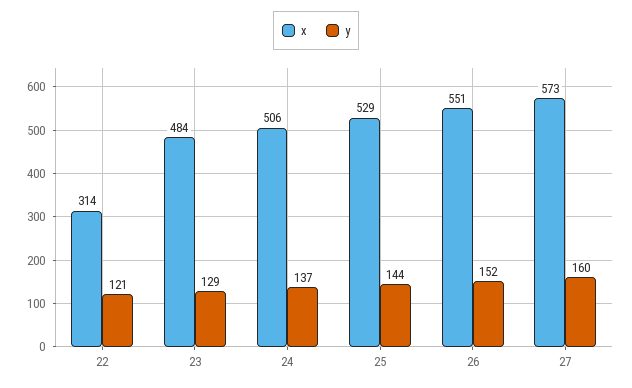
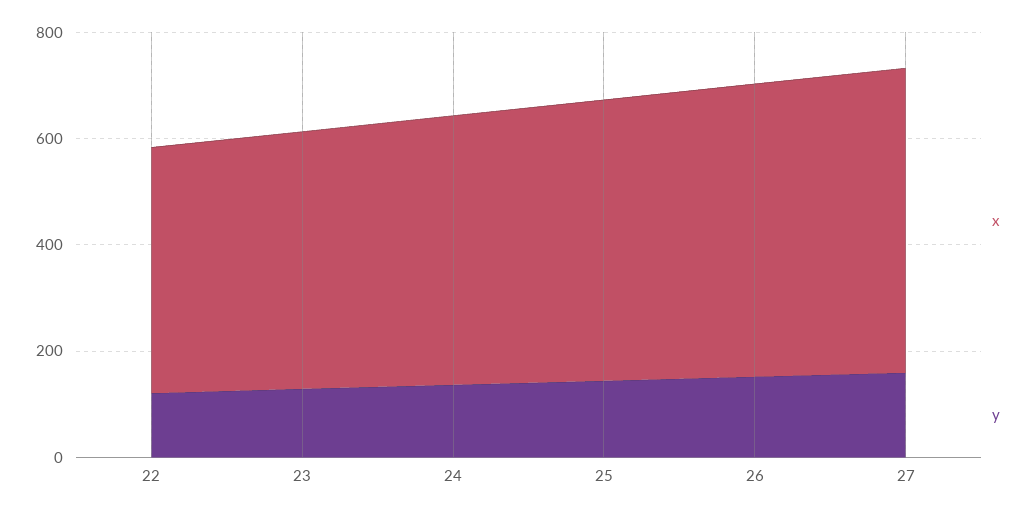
x, 22: 314 -> 450

